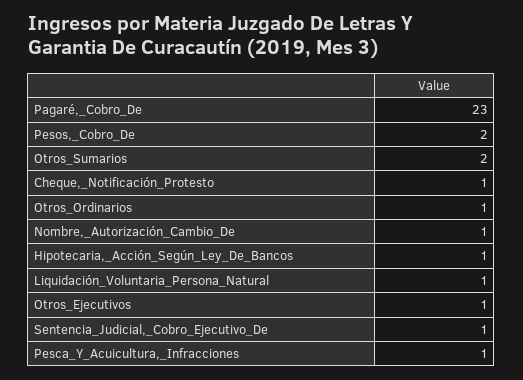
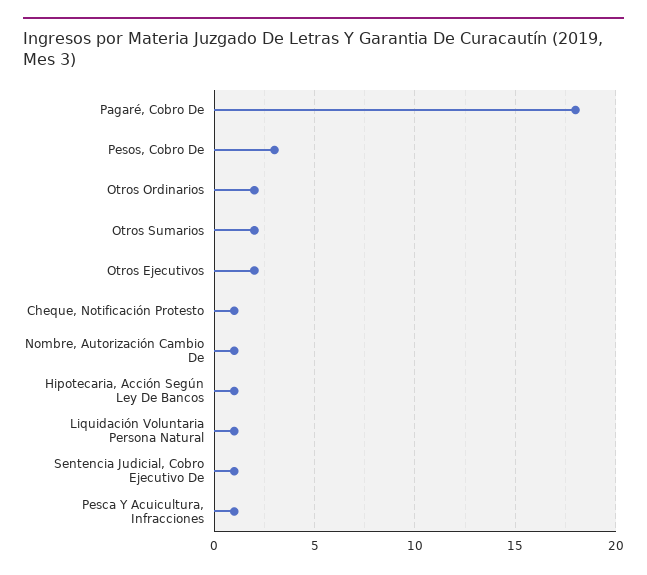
Pagaré,_Cobro_De: 23 -> 18
Pesos,_Cobro_De: 2 -> 3
Otros_Ordinarios: 1 -> 2
Otros_Ejecutivos: 1 -> 2

